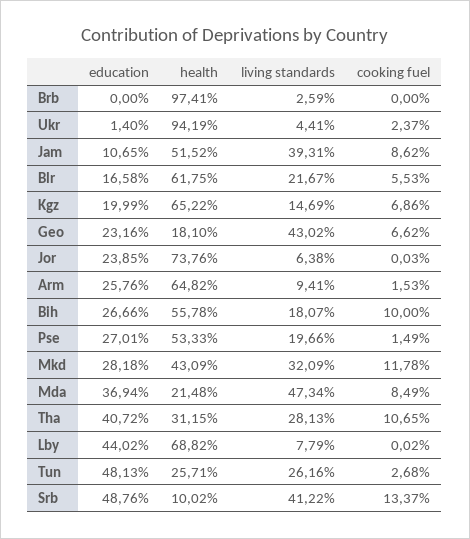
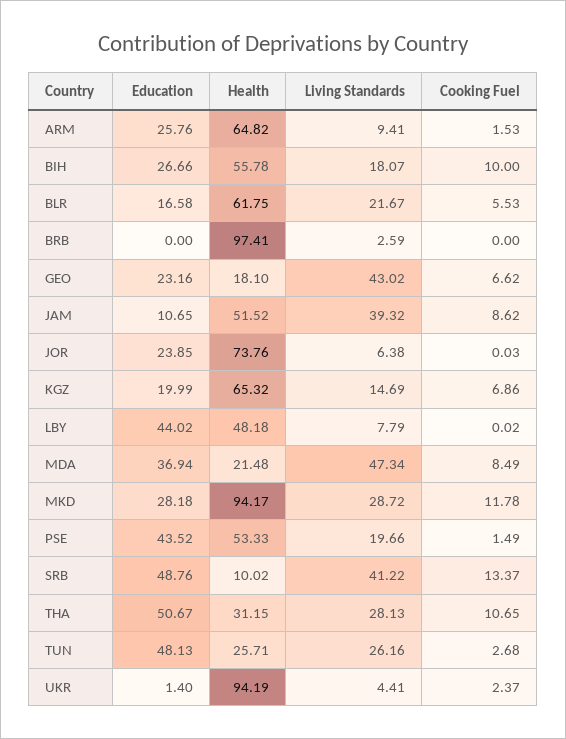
living standards, Jam: 39.31 -> 39.32
health, Kgz: 65.22 -> 65.32
education, Pse: 27.01 -> 43.52
health, Mkd: 43.09 -> 94.17
living standards, Mkd: 32.09 -> 28.72
education, Tha: 40.72 -> 50.67
health, Lby: 68.82 -> 48.18

